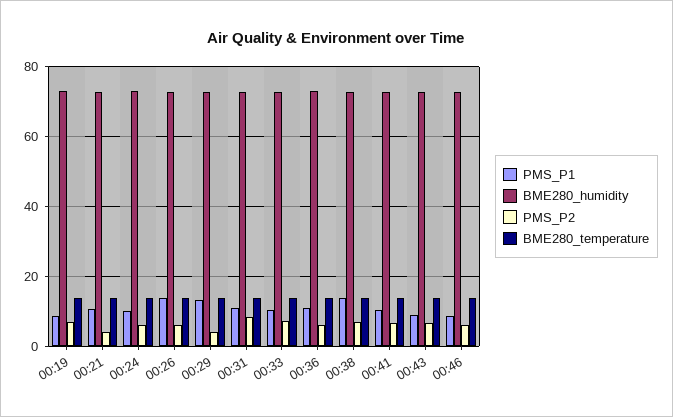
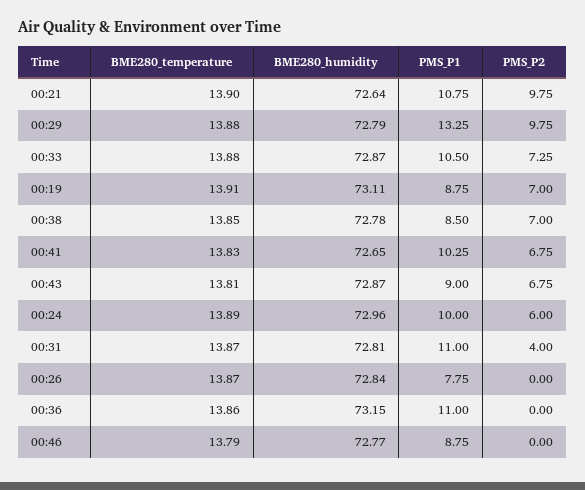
PMS_P2, 00:21: 4 -> 9.75
PMS_P1, 00:26: 14 -> 7.75
PMS_P2, 00:26: 6 -> 0
PMS_P2, 00:29: 4 -> 9.75
PMS_P2, 00:31: 8 -> 4
PMS_P2, 00:36: 6 -> 0
PMS_P1, 00:38: 14 -> 8.5
PMS_P2, 00:46: 6 -> 0

